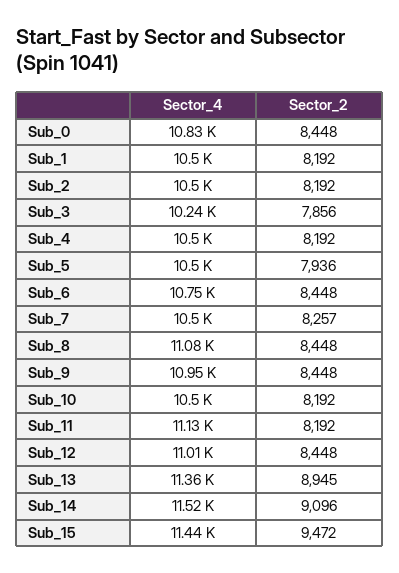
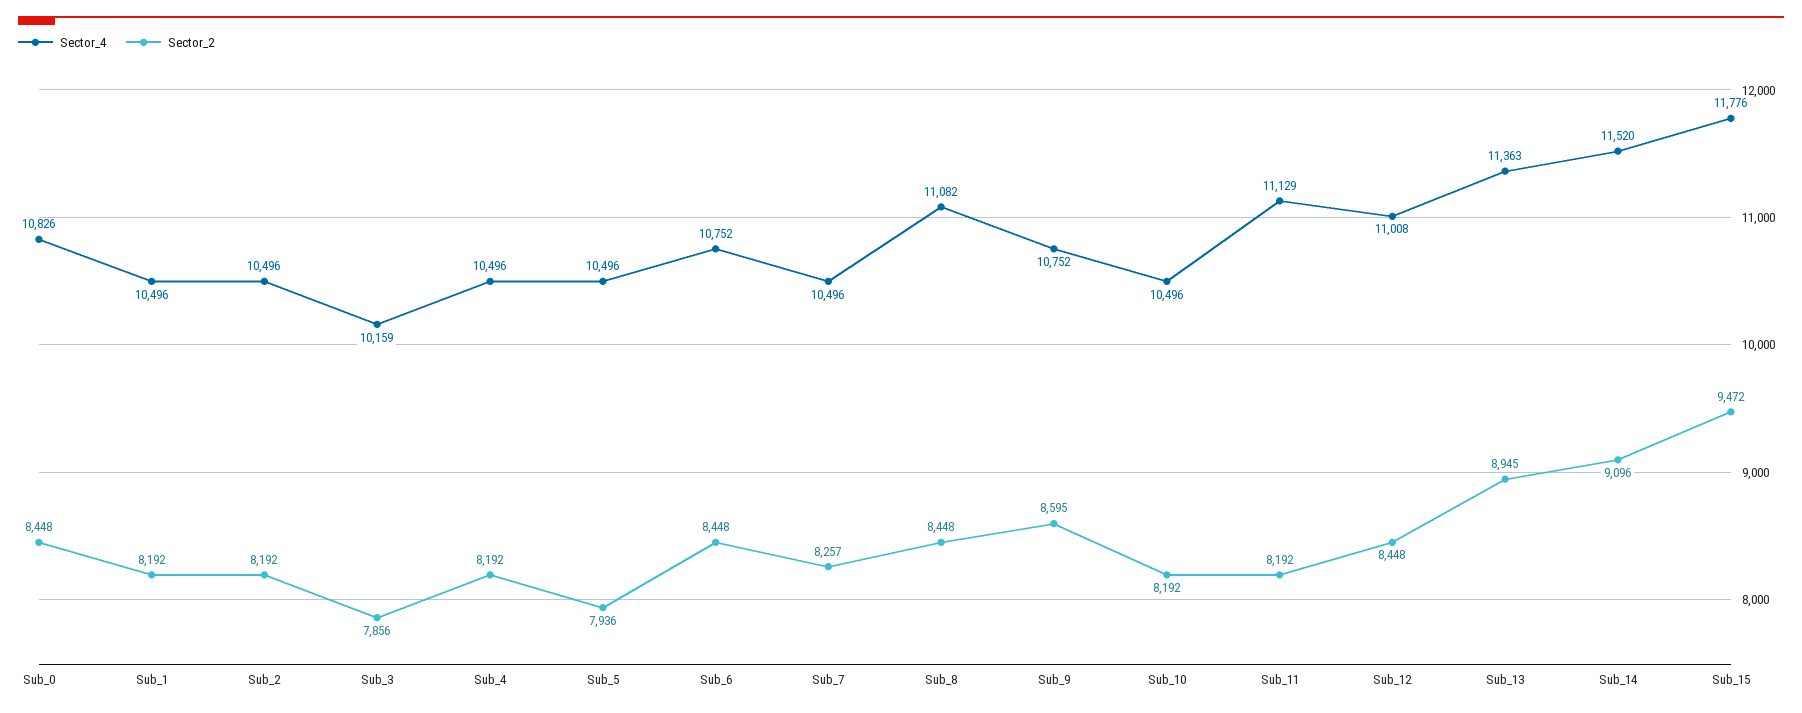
Sector_4, Sub_3: 10240 -> 10159
Sector_4, Sub_9: 10950 -> 10752
Sector_2, Sub_9: 8448 -> 8595
Sector_4, Sub_15: 11440 -> 11776

